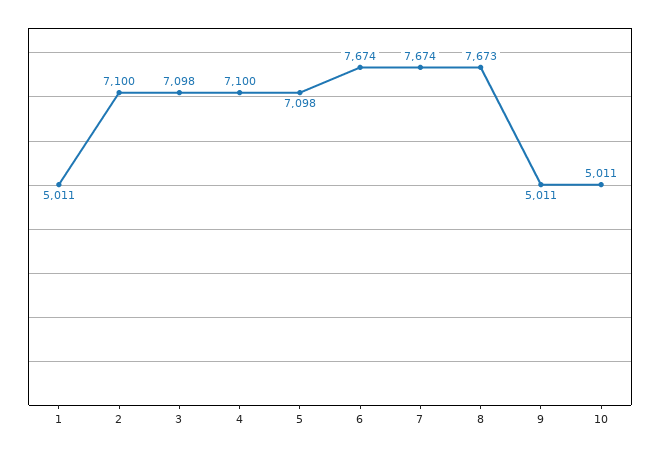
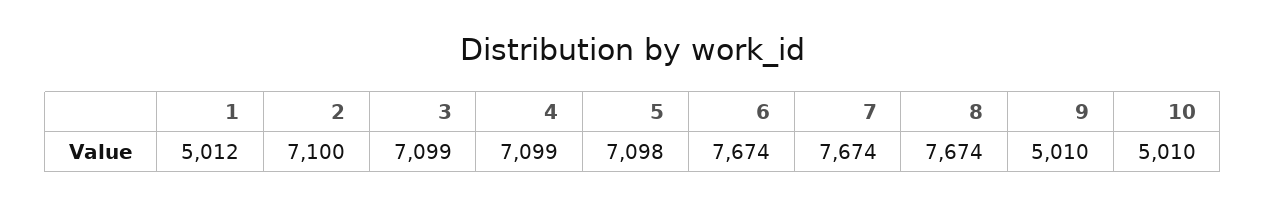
1: 5011 -> 5012
3: 7098 -> 7099
4: 7100 -> 7099
8: 7673 -> 7674
9: 5011 -> 5010
10: 5011 -> 5010

